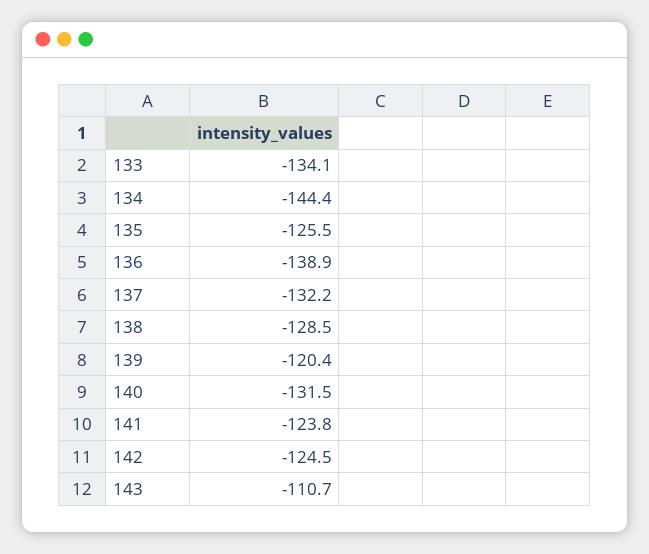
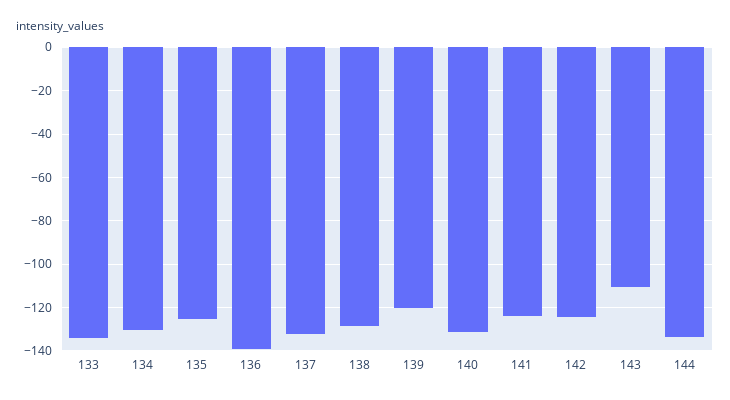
134: -144.4 -> -130
144: none -> -135

